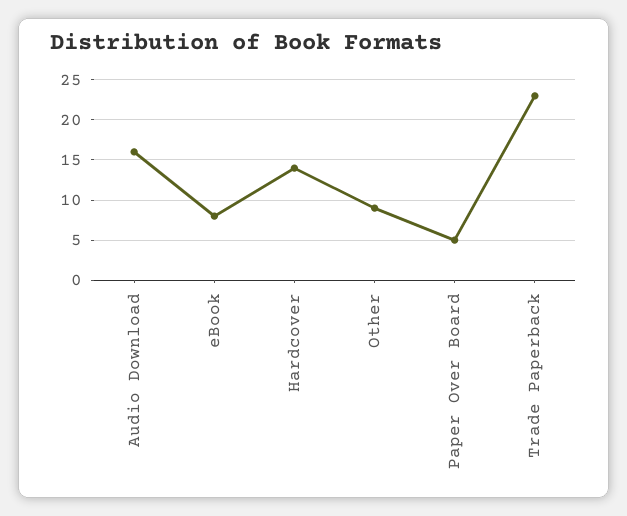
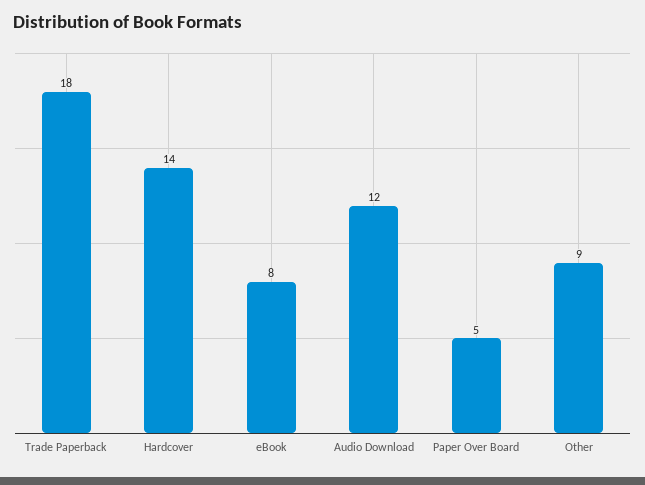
Audio Download: 16 -> 12
Trade Paperback: 23 -> 18

